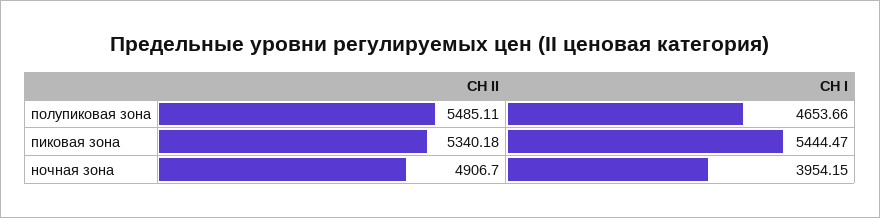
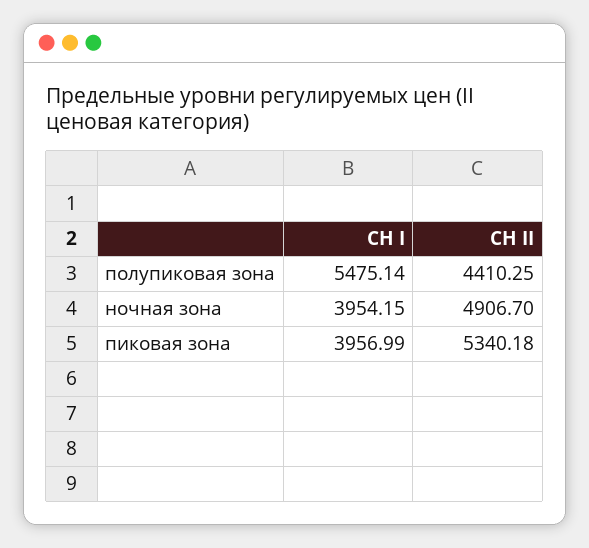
СН II, полупиковая зона: 5485.11 -> 4410.25
СН I, полупиковая зона: 4653.66 -> 5475.14
СН I, пиковая зона: 5444.47 -> 3956.99

